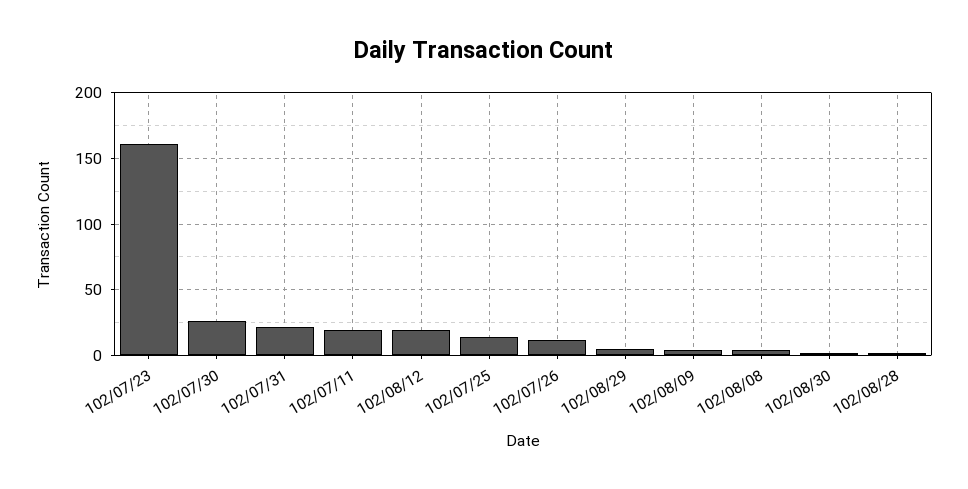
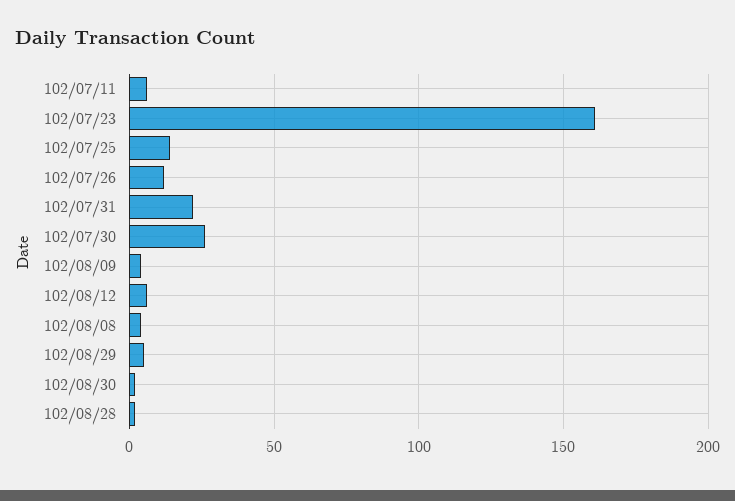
102/07/11: 20 -> 5
102/08/12: 20 -> 5

